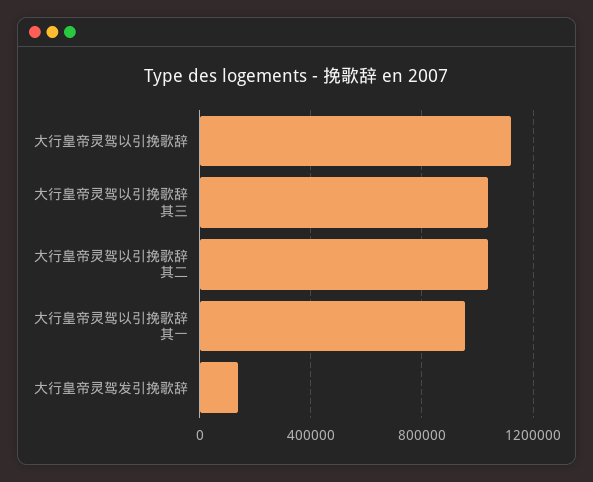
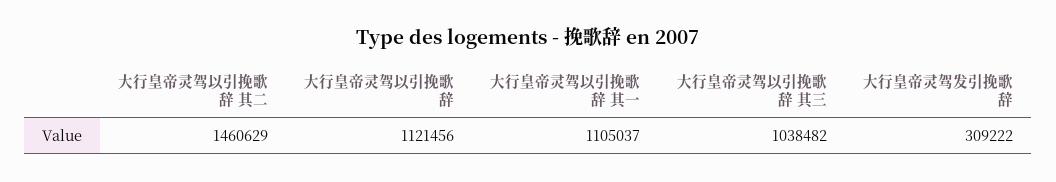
大行皇帝灵驾以引挽歌辞 其二: 1050000 -> 1460629
大行皇帝灵驾以引挽歌辞 其一: 950000 -> 1105037
大行皇帝灵驾发引挽歌辞: 150000 -> 309222

